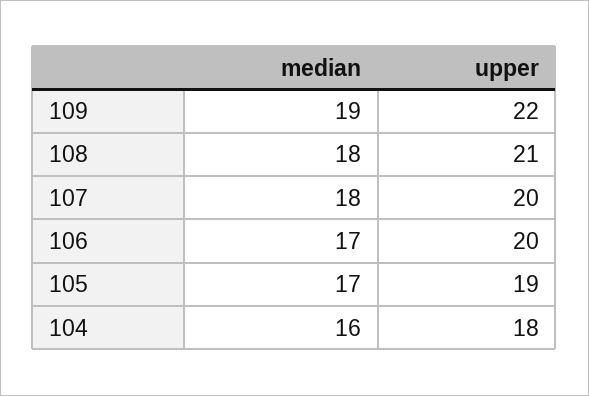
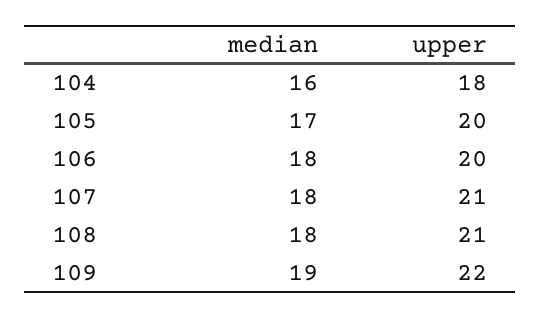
upper, 107: 20 -> 21
median, 106: 17 -> 18
upper, 105: 19 -> 20

